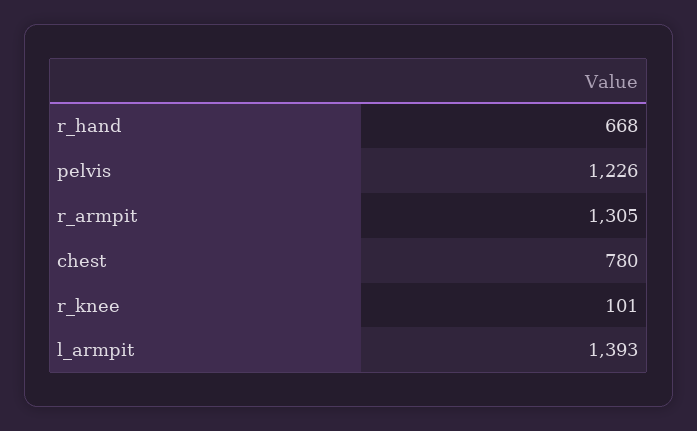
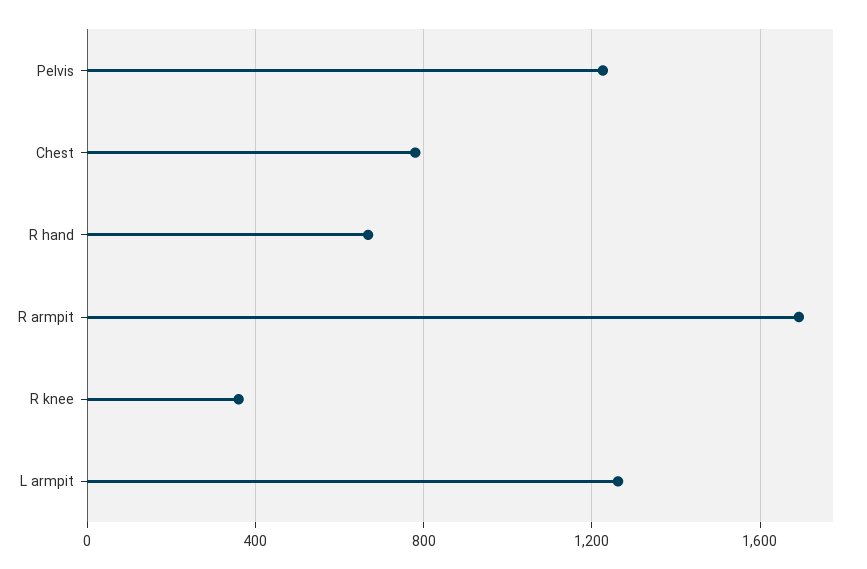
r_armpit: 1305 -> 1700
r_knee: 101 -> 350
l_armpit: 1393 -> 1250

